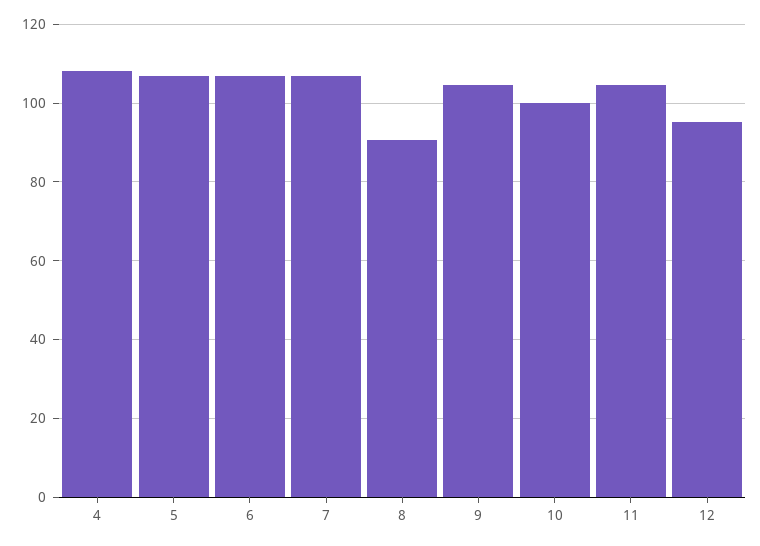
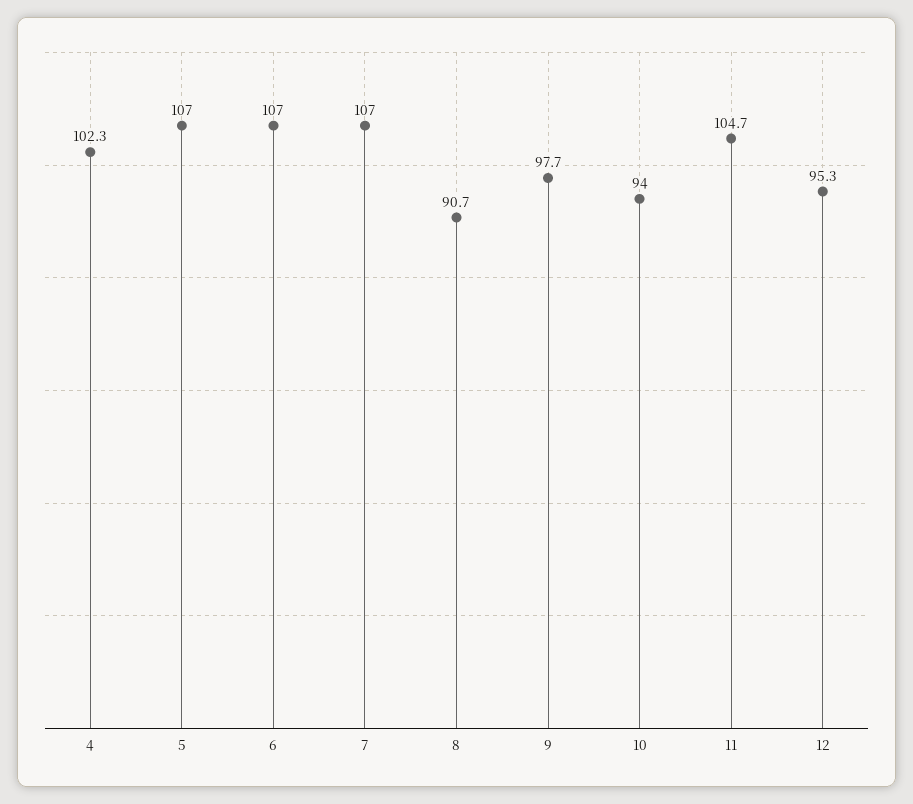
4: 108 -> 102.3
9: 104 -> 97.7
10: 100 -> 94

